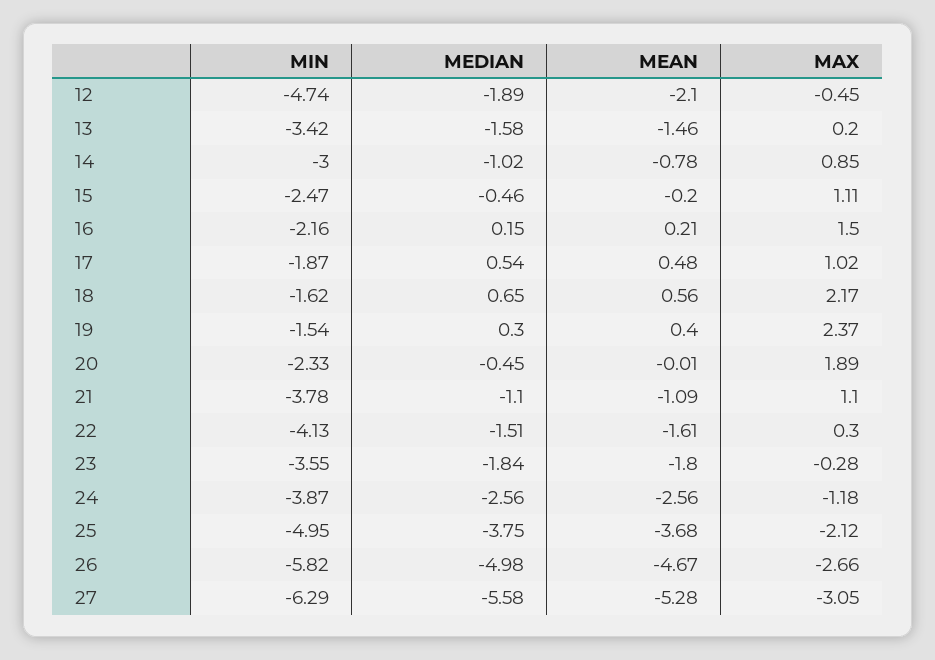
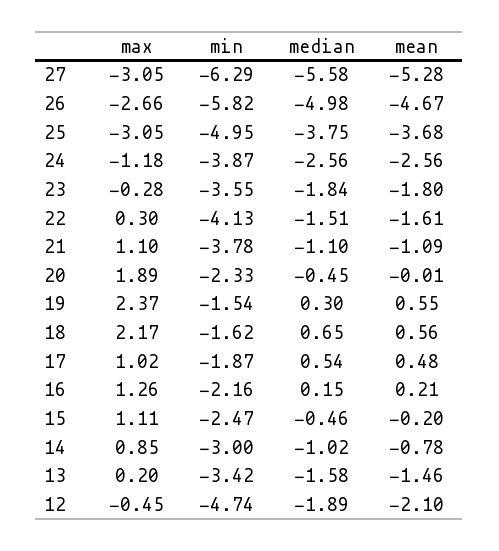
MAX, 16: 1.5 -> 1.26
MEAN, 19: 0.4 -> 0.55
MAX, 25: -2.12 -> -3.05

